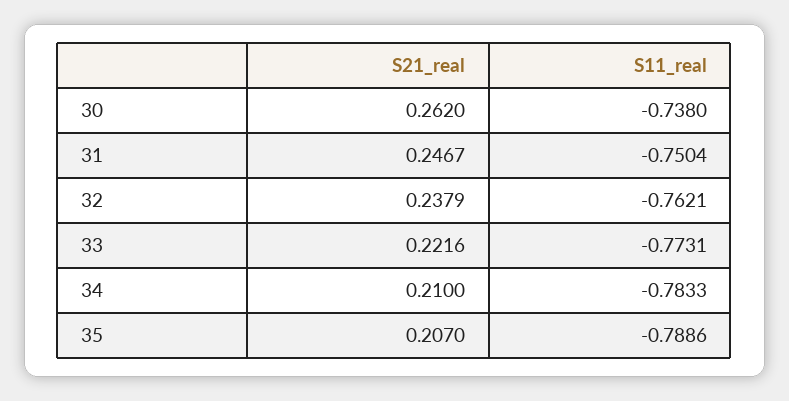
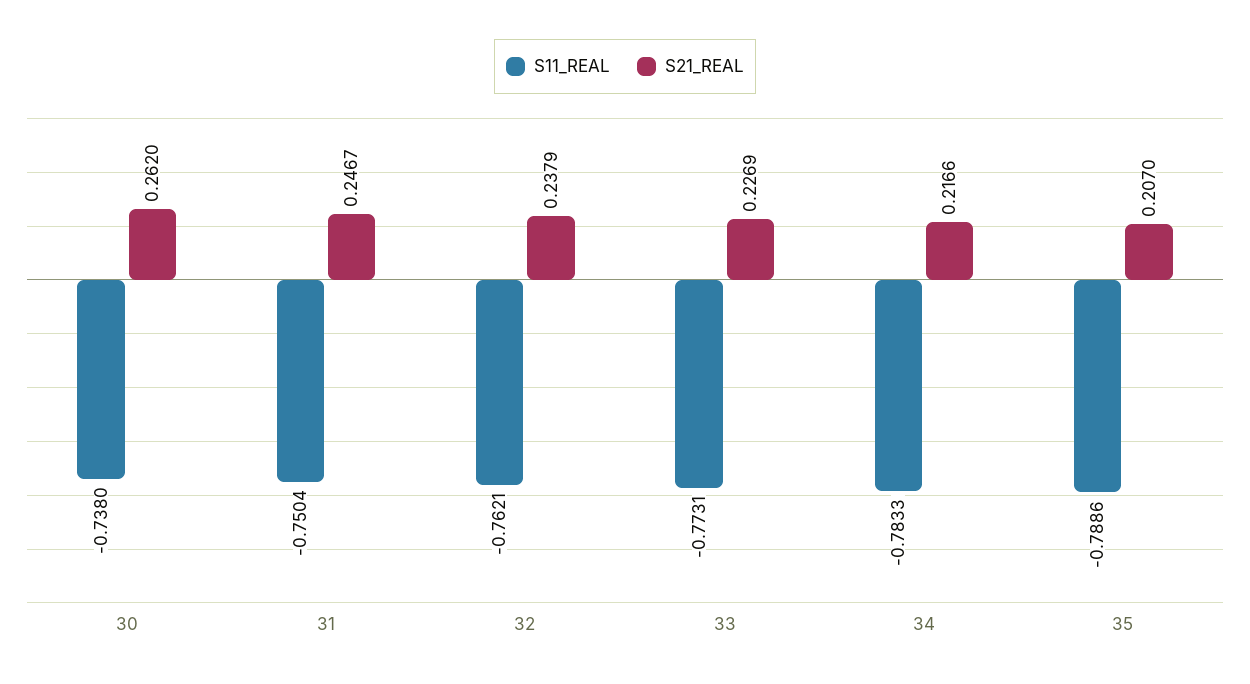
S21_real, 33: 0.2216 -> 0.2269
S21_real, 34: 0.21 -> 0.2166

